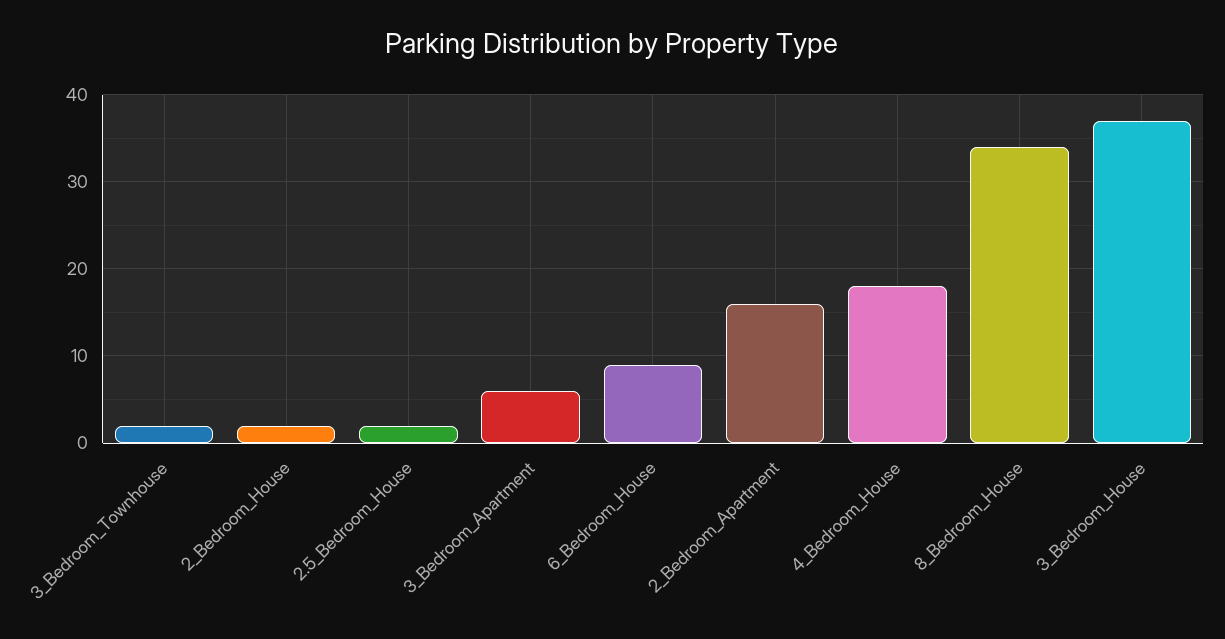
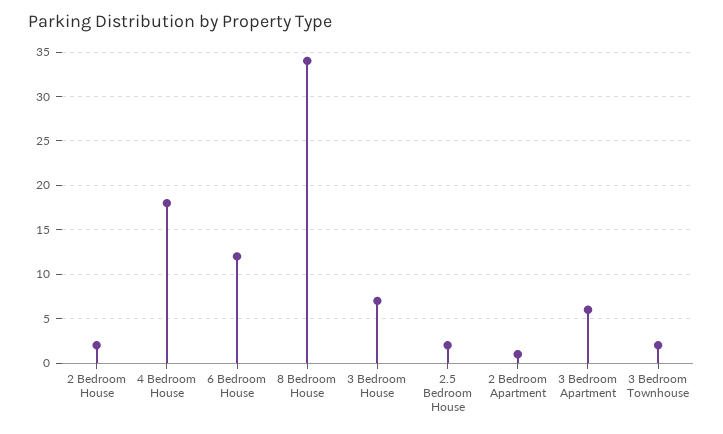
6_Bedroom_House: 9 -> 12
2_Bedroom_Apartment: 16 -> 1
3_Bedroom_House: 37 -> 7

